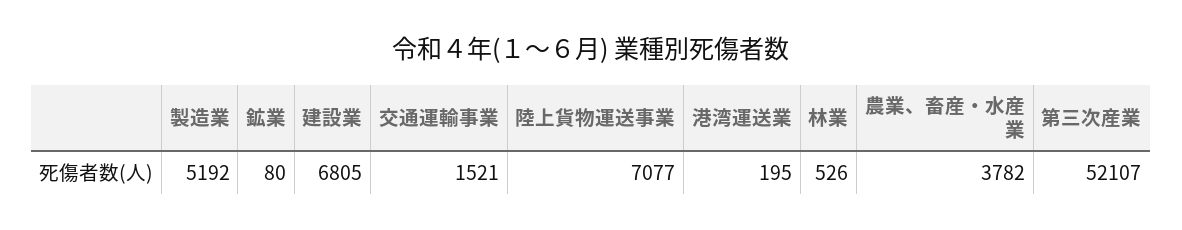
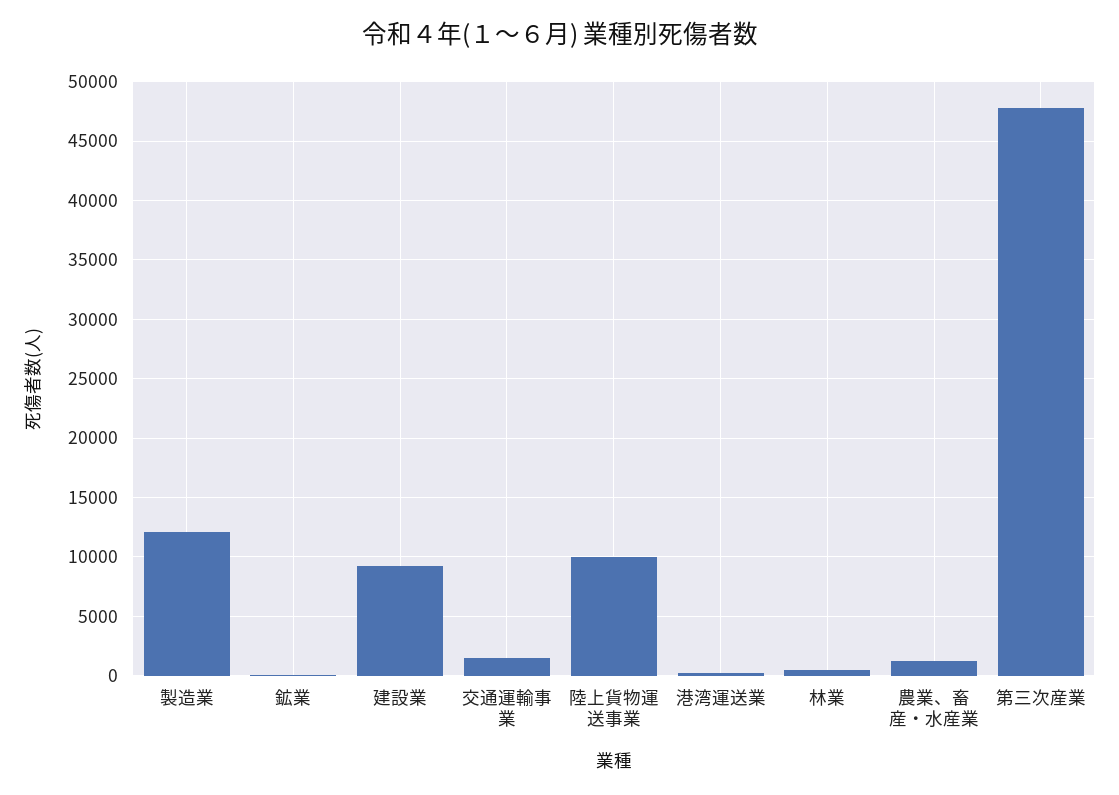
製造業: 5192 -> 12000
建設業: 6805 -> 9000
陸上貨物運送事業: 7077 -> 10000
農業、畜産・水産業: 3782 -> 1000
第三次産業: 52107 -> 48000

